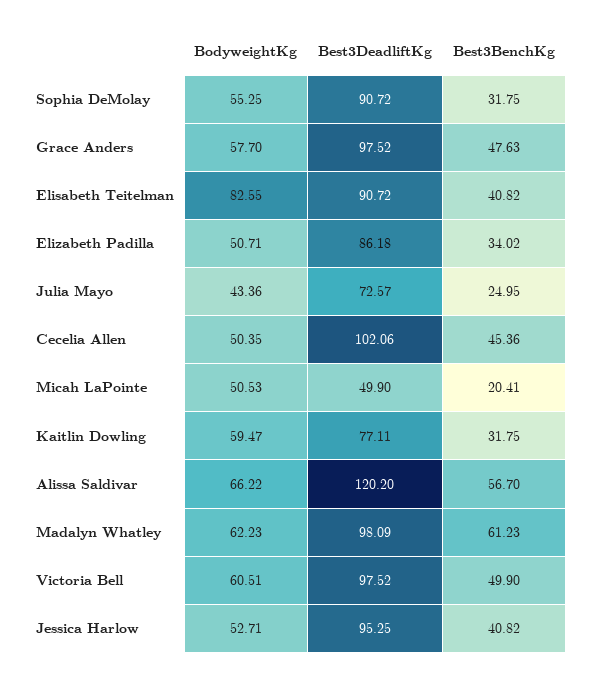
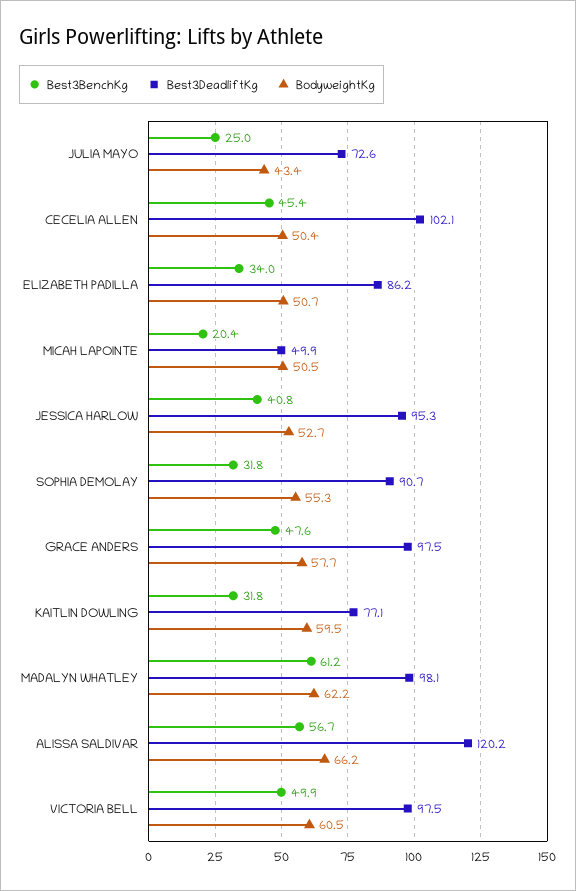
BodyweightKg, Elisabeth Teitelman: 82.55 -> none
Best3DeadliftKg, Elisabeth Teitelman: 90.72 -> none
Best3BenchKg, Elisabeth Teitelman: 40.82 -> none

